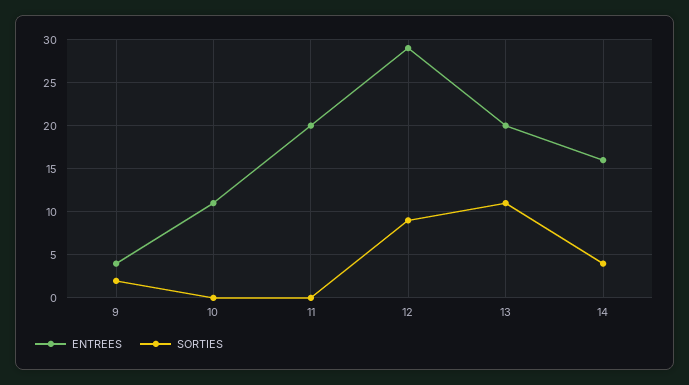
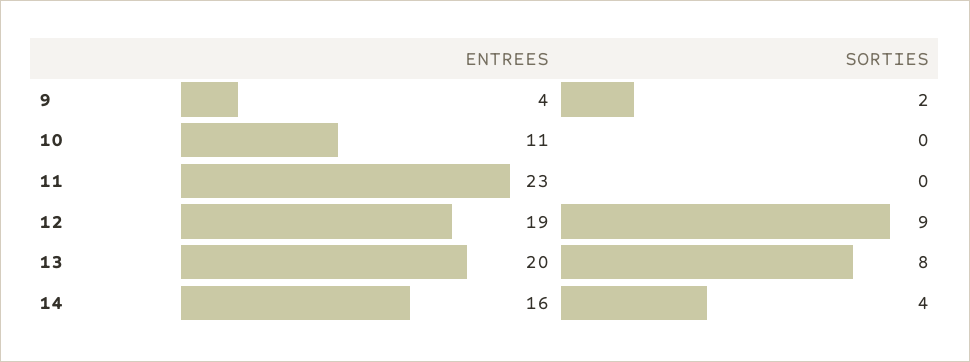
ENTREES, 11: 20 -> 23
ENTREES, 12: 29 -> 19
SORTIES, 13: 11 -> 8

